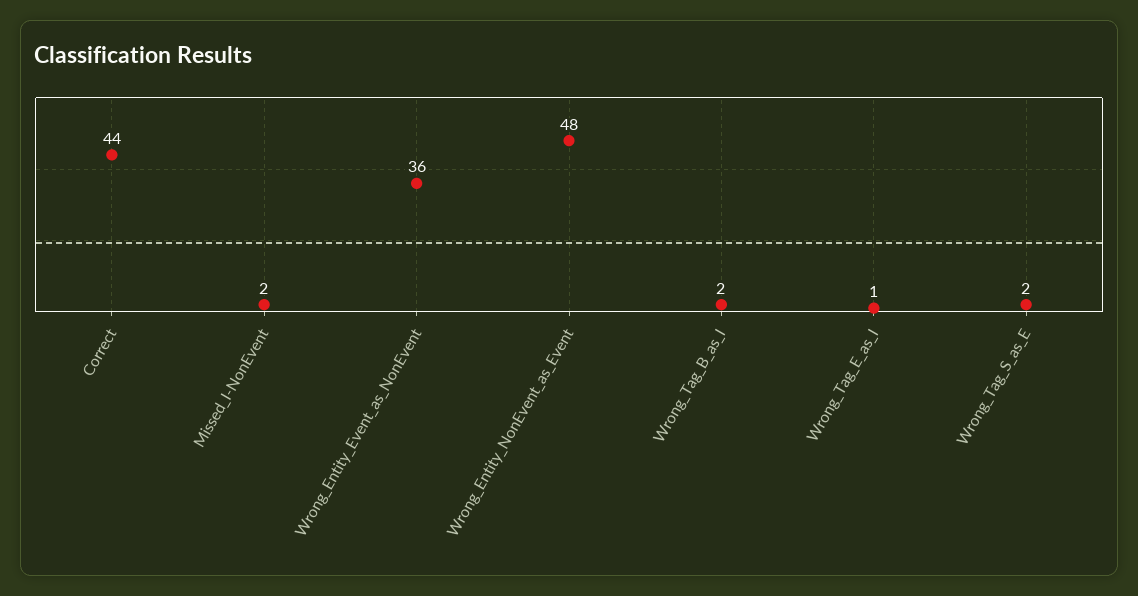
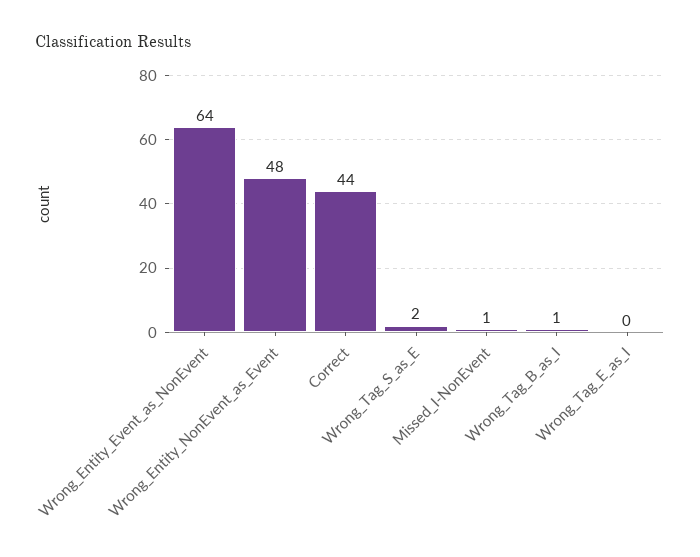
Missed_I-NonEvent: 2 -> 1
Wrong_Entity_Event_as_NonEvent: 36 -> 64
Wrong_Tag_B_as_I: 2 -> 1
Wrong_Tag_E_as_I: 1 -> 0

